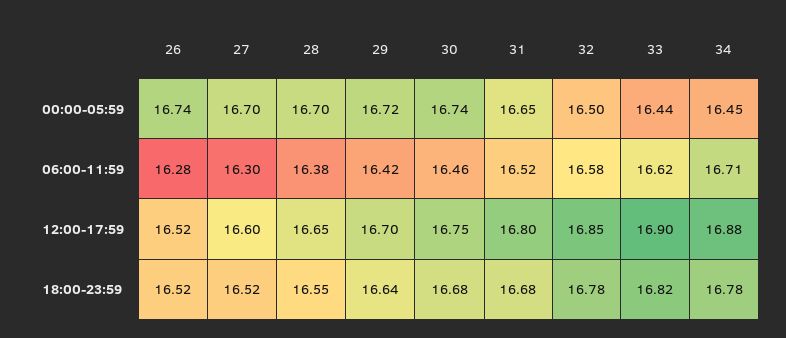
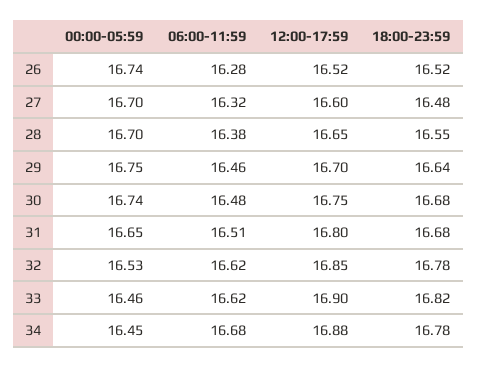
29, 00:00-05:59: 16.72 -> 16.75
32, 00:00-05:59: 16.5 -> 16.53
33, 00:00-05:59: 16.44 -> 16.46
27, 06:00-11:59: 16.3 -> 16.32
29, 06:00-11:59: 16.42 -> 16.46
30, 06:00-11:59: 16.46 -> 16.48
31, 06:00-11:59: 16.52 -> 16.51
32, 06:00-11:59: 16.58 -> 16.62
34, 06:00-11:59: 16.71 -> 16.68
27, 18:00-23:59: 16.52 -> 16.48

